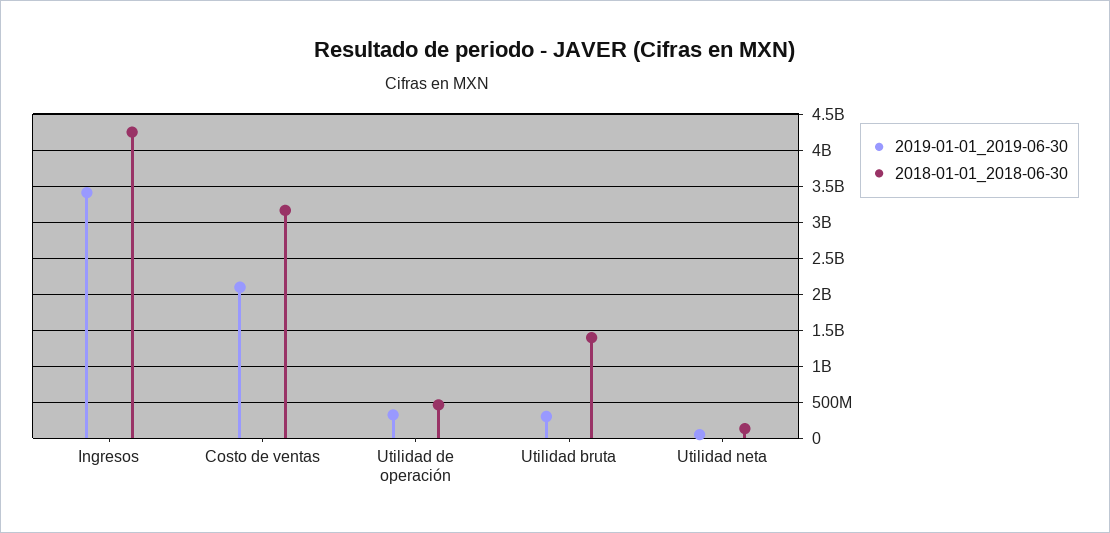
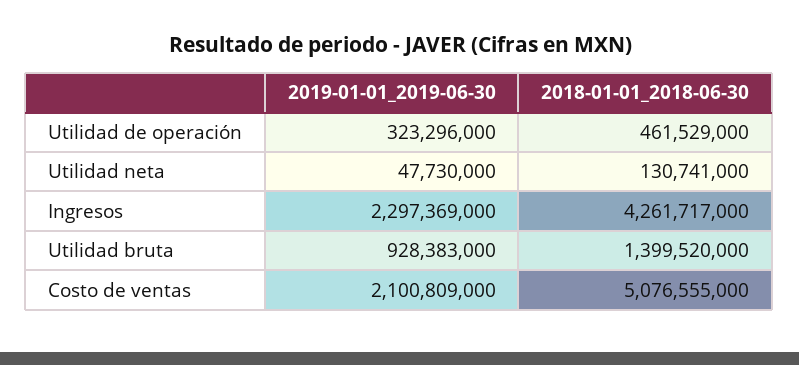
2019-01-01_2019-06-30, Ingresos: 3400000000 -> 2297369000
2018-01-01_2018-06-30, Costo de ventas: 3200000000 -> 5076555000
2019-01-01_2019-06-30, Utilidad bruta: 300000000 -> 928383000

